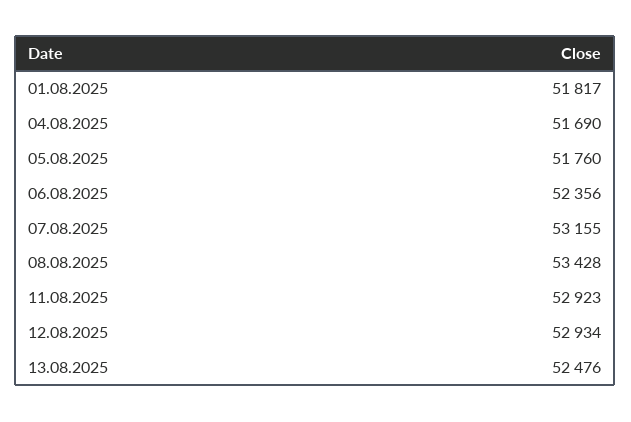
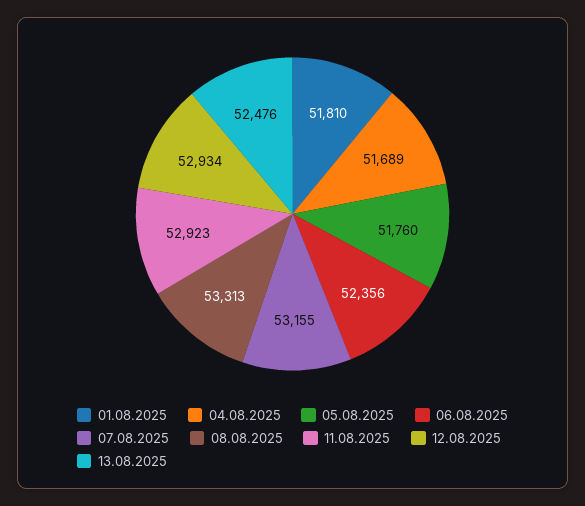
01.08.2025: 51817 -> 51810
04.08.2025: 51690 -> 51689
08.08.2025: 53428 -> 53313

